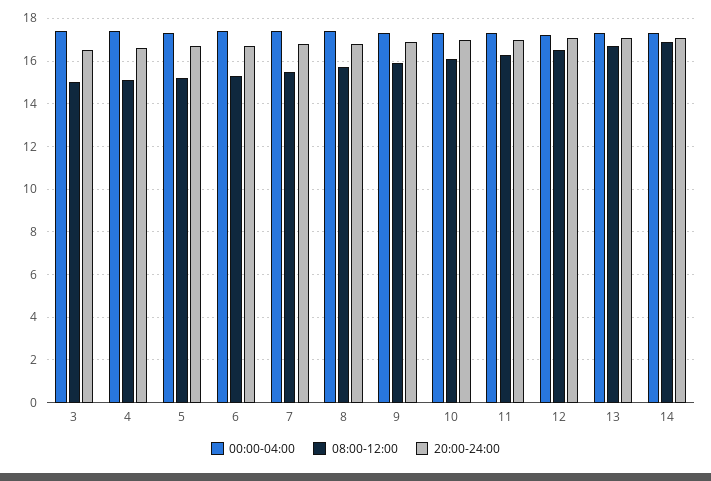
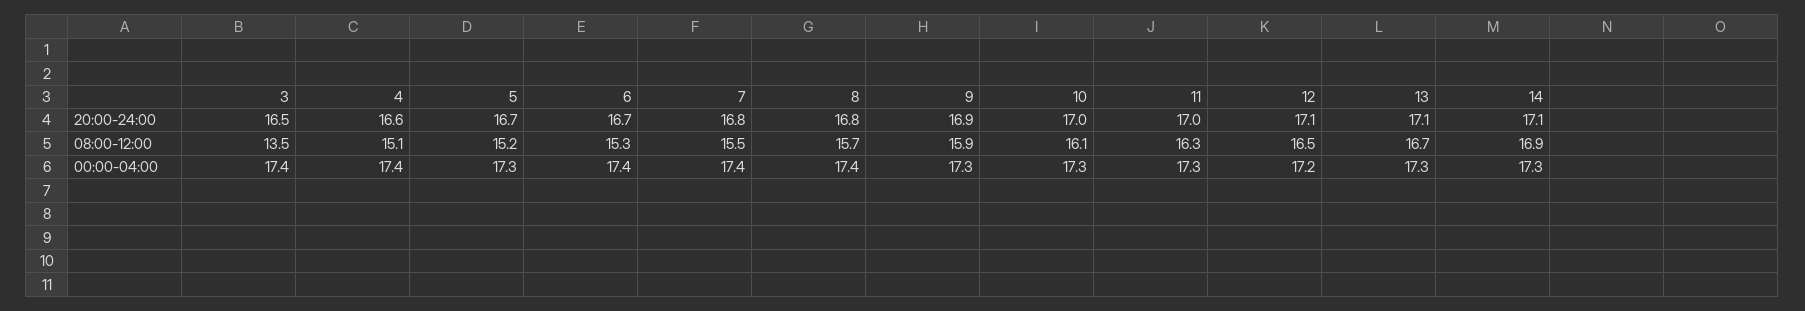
08:00-12:00, 3: 15 -> 13.5

